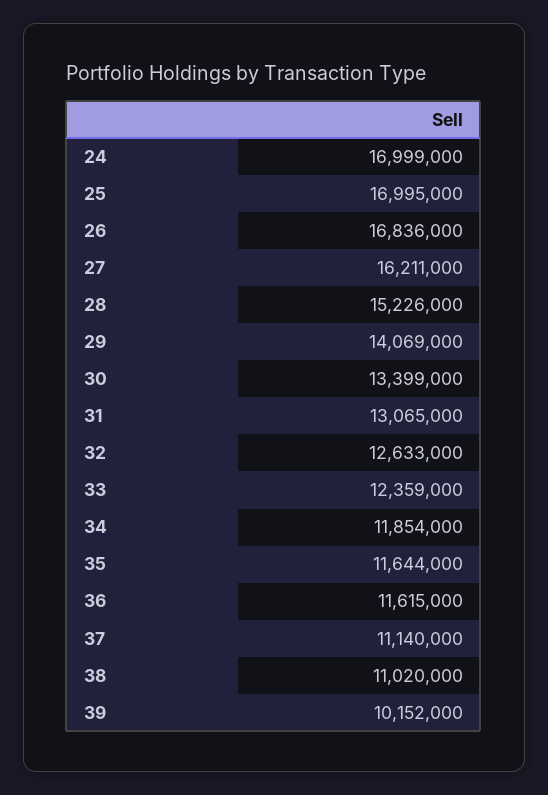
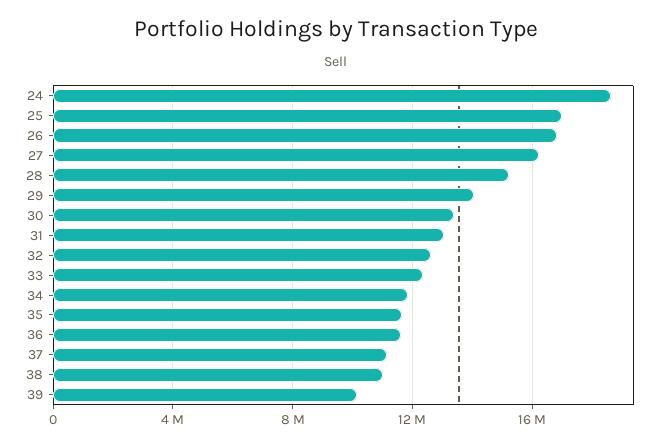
24: 16999000 -> 18500000

